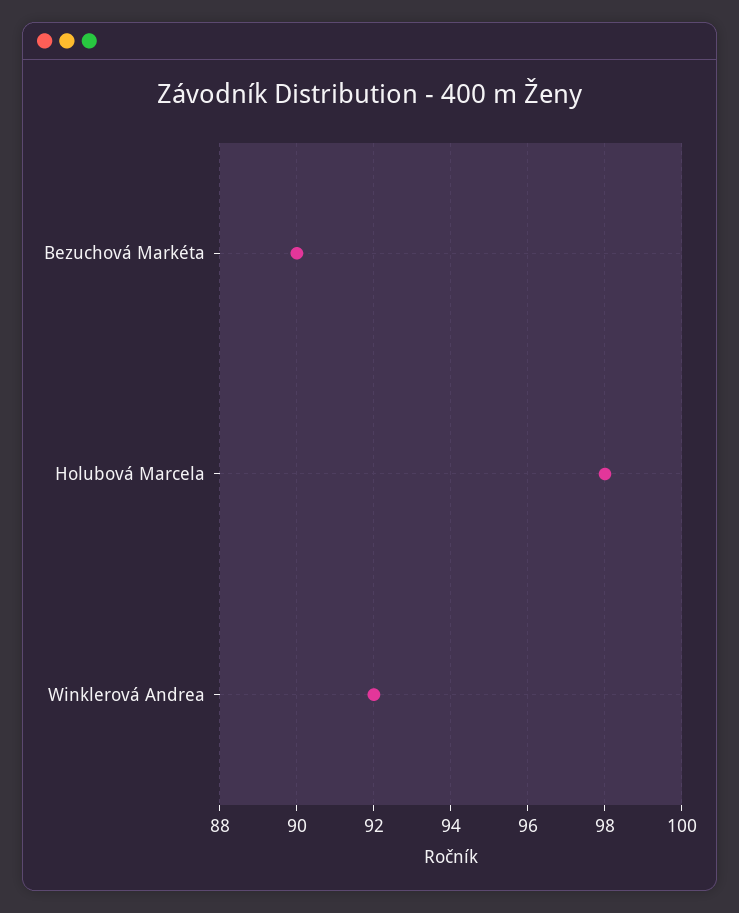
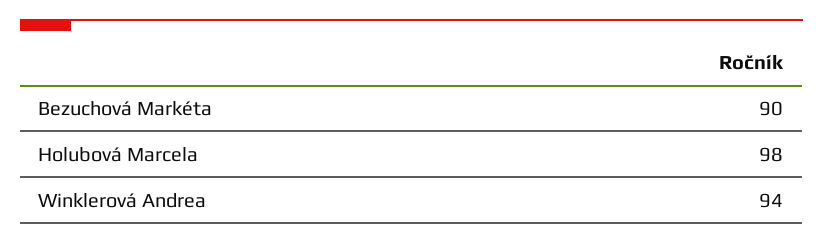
Winklerová Andrea: 92 -> 94

